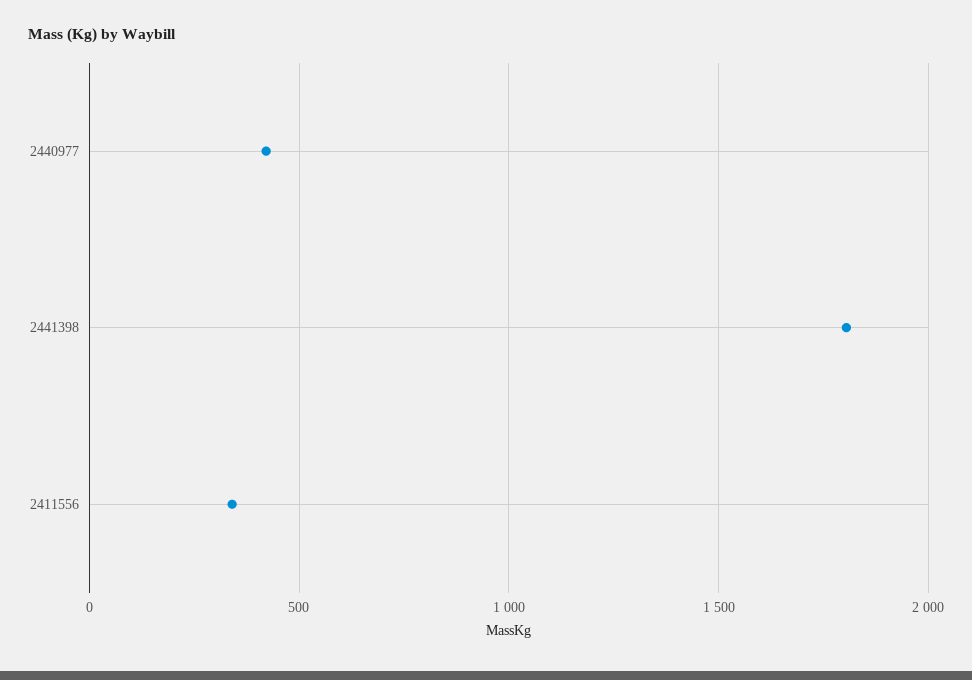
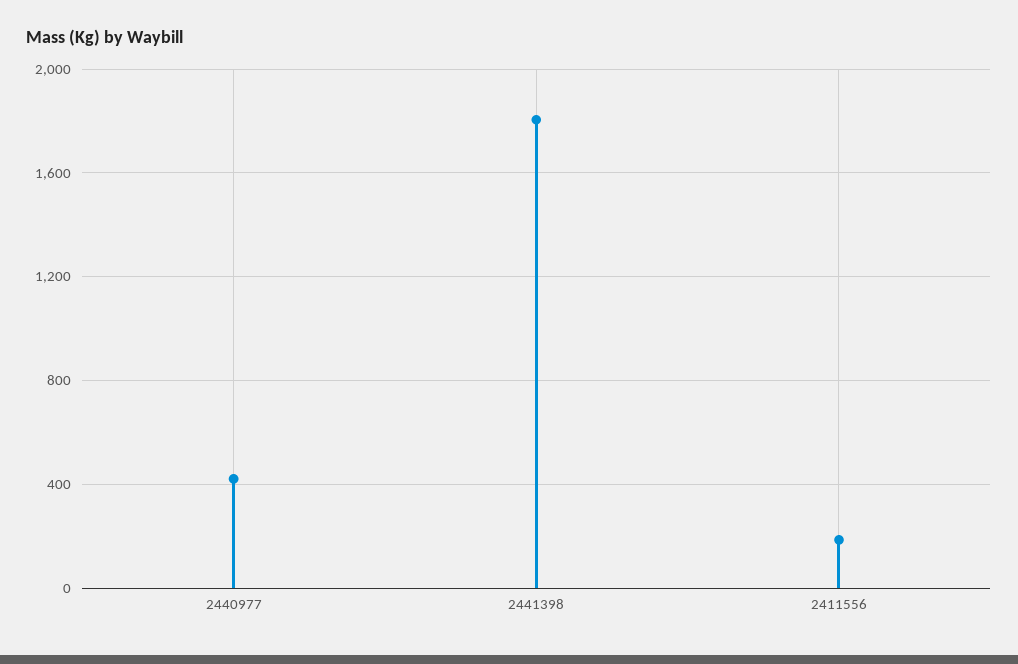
2411556: 350 -> 200

